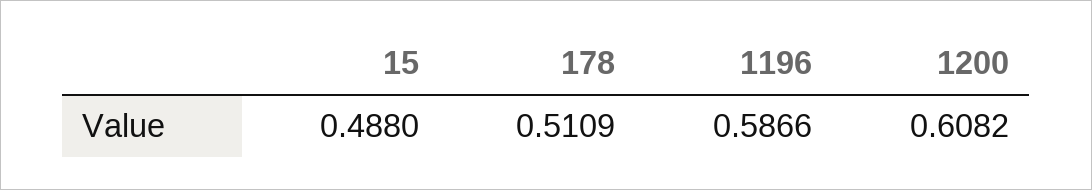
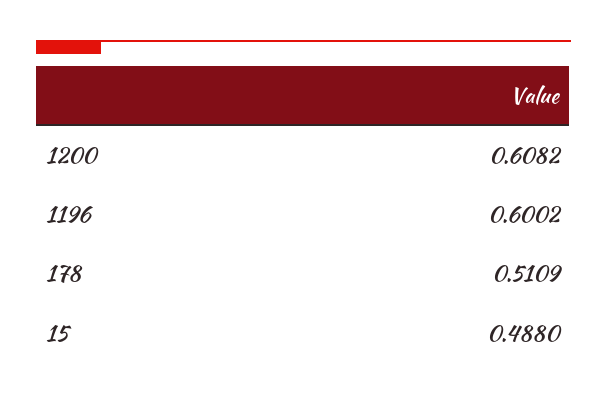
1196: 0.5866 -> 0.6002

